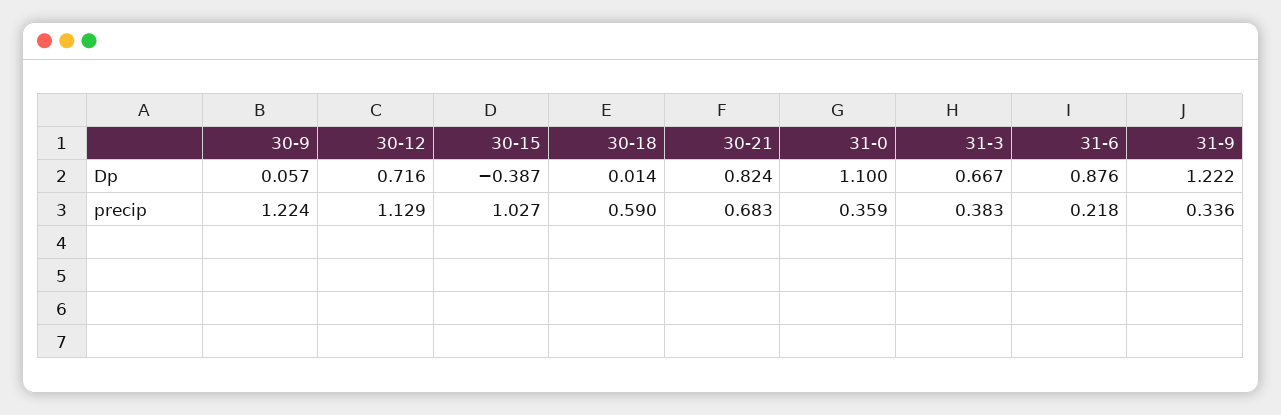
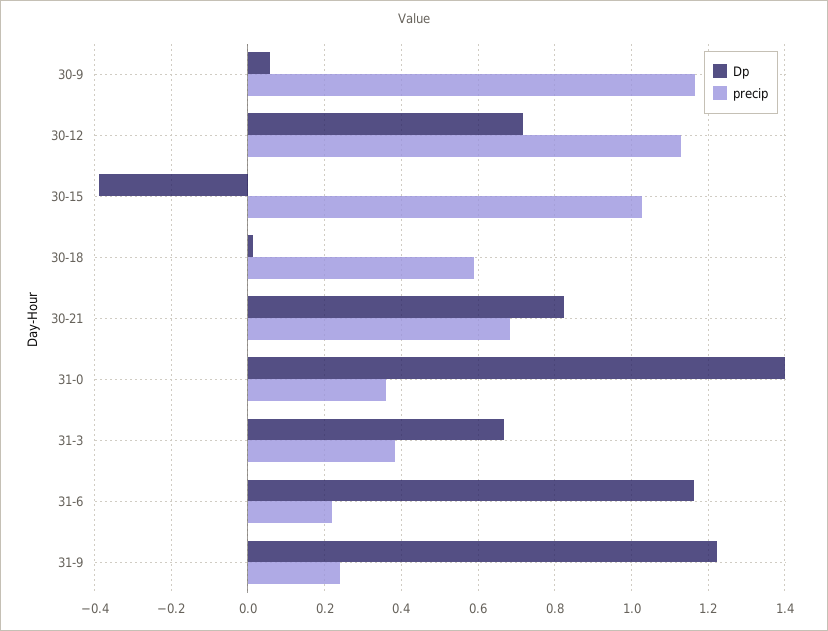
Dp, 31-0: 1.1 -> 1.4
Dp, 31-6: 0.876 -> 1.16
precip, 30-9: 1.224 -> 1.16
precip, 31-9: 0.336 -> 0.24

